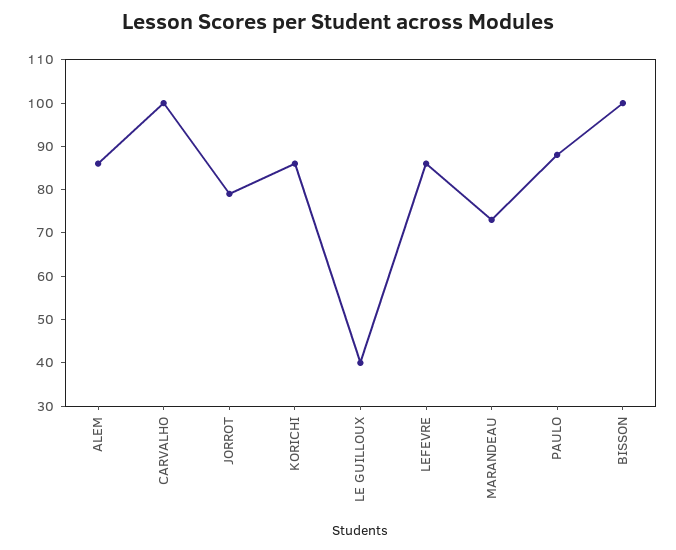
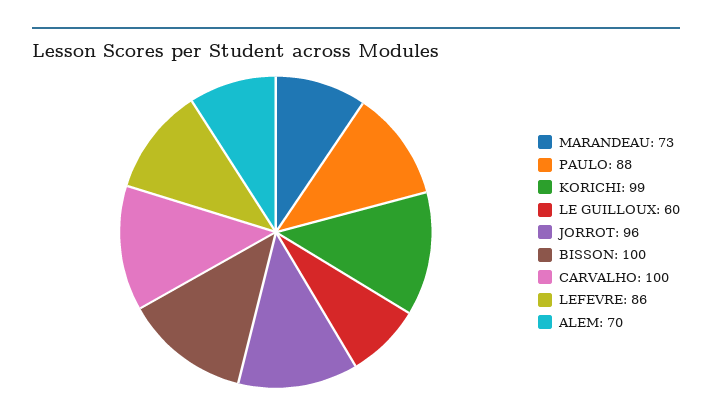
ALEM: 85 -> 70
JORROT: 80 -> 96
KORICHI: 85 -> 99
LE GUILLOUX: 40 -> 60

